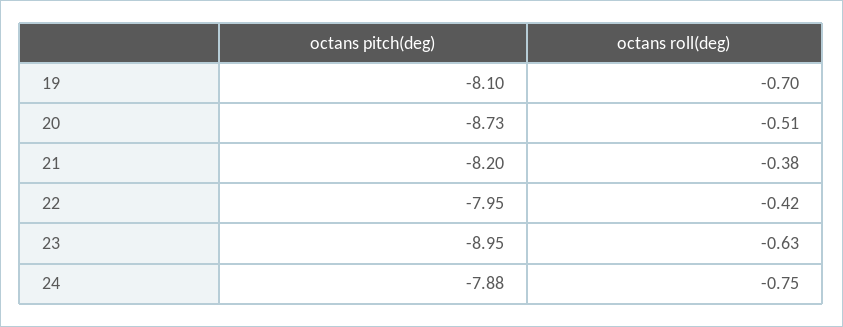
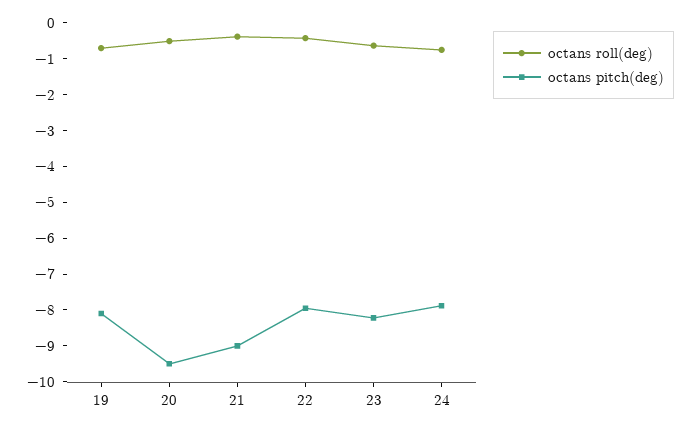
octans pitch(deg), 20: -8.73 -> -9.5
octans pitch(deg), 21: -8.2 -> -9
octans pitch(deg), 23: -8.95 -> -8.25

